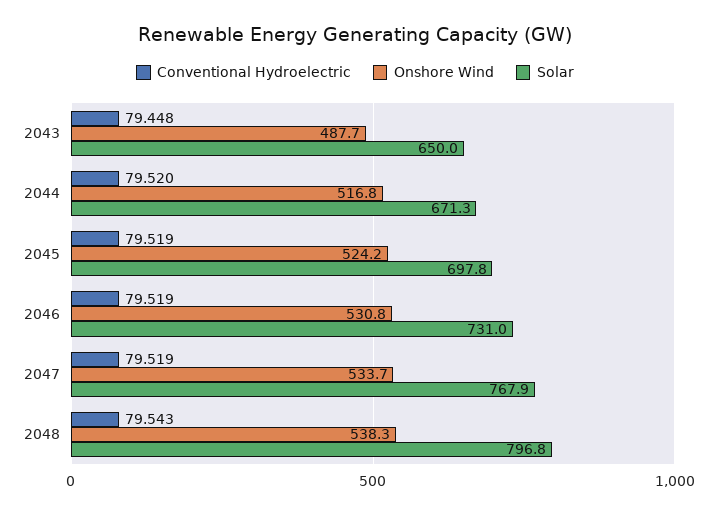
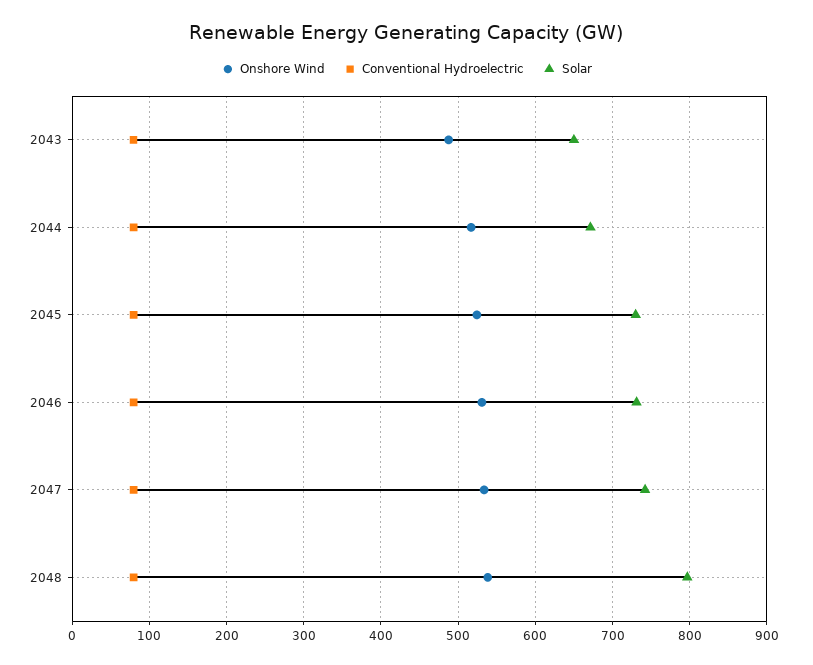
Solar, 2045: 697.8 -> 730
Solar, 2047: 767.9 -> 740

